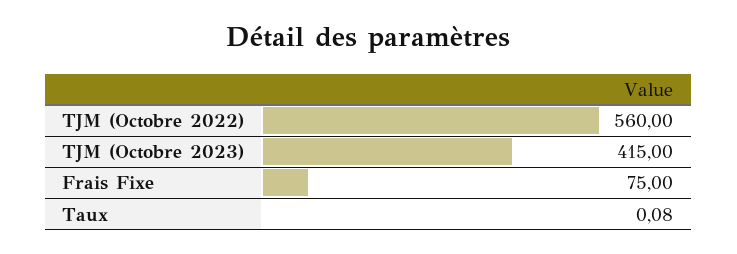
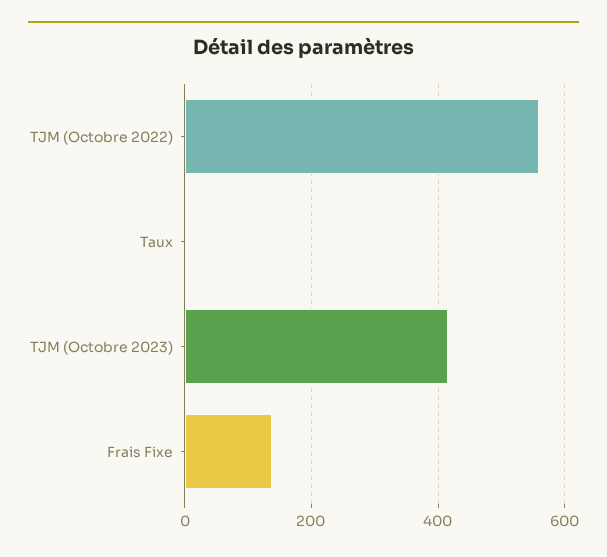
Frais Fixe: 75 -> 140

